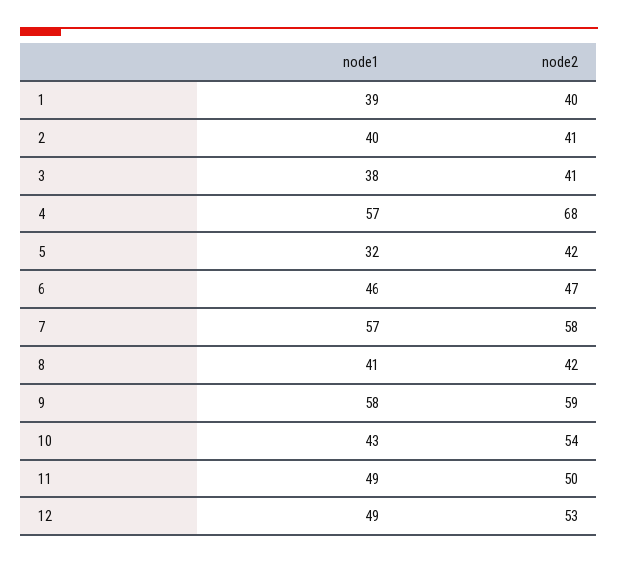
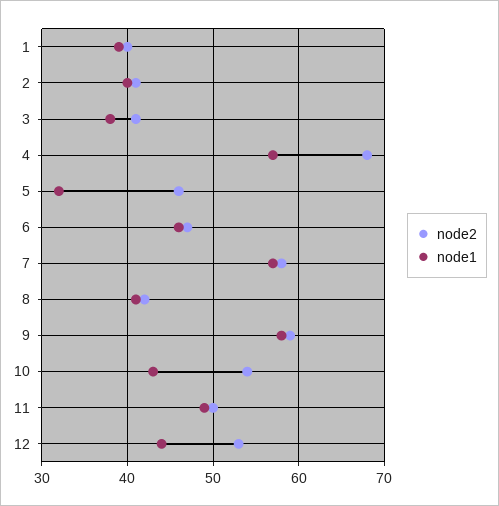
node2, 5: 42 -> 46
node1, 12: 49 -> 44

